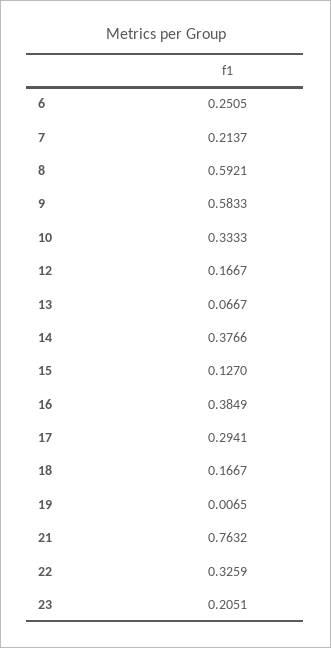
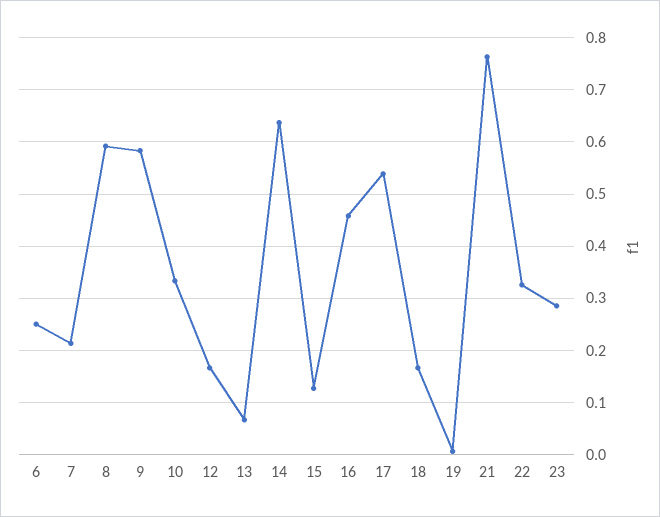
14: 0.3766 -> 0.64
16: 0.3849 -> 0.46
17: 0.2941 -> 0.54
23: 0.2051 -> 0.28

